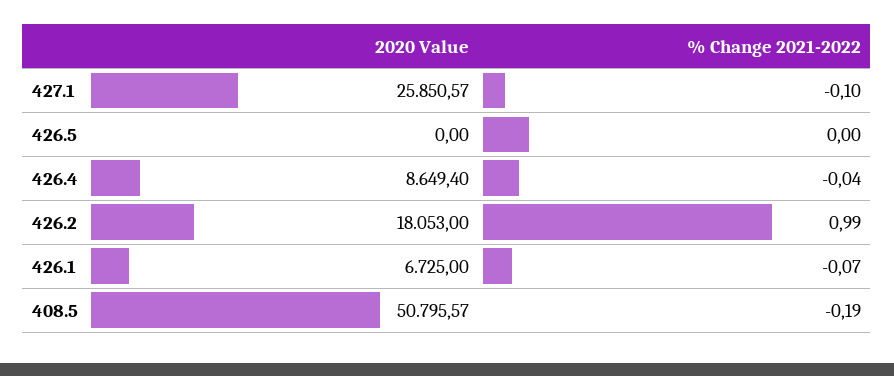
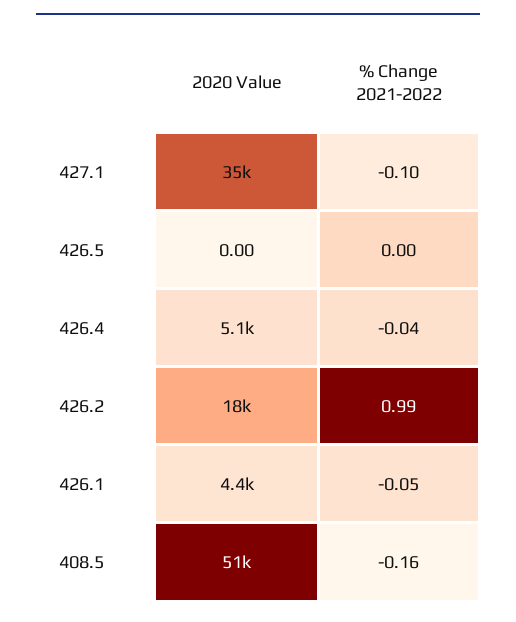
2020 Value, 427.1: 25850.57 -> 35000
2020 Value, 426.4: 8649.4 -> 5100
2020 Value, 426.1: 6725 -> 4400
% Change 2021-2022, 426.1: -0.07 -> -0.05
% Change 2021-2022, 408.5: -0.19 -> -0.16

